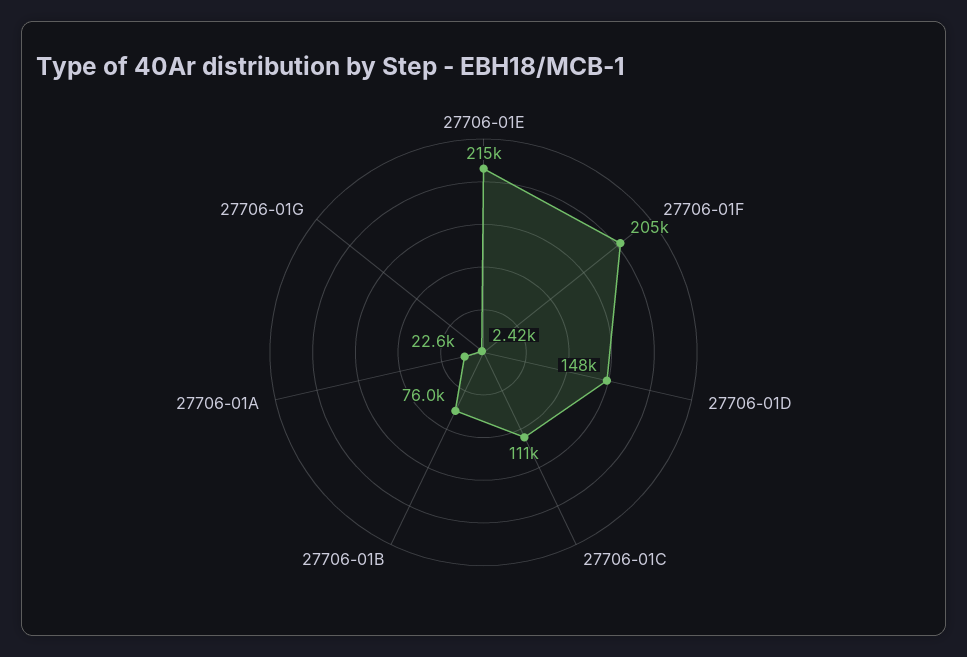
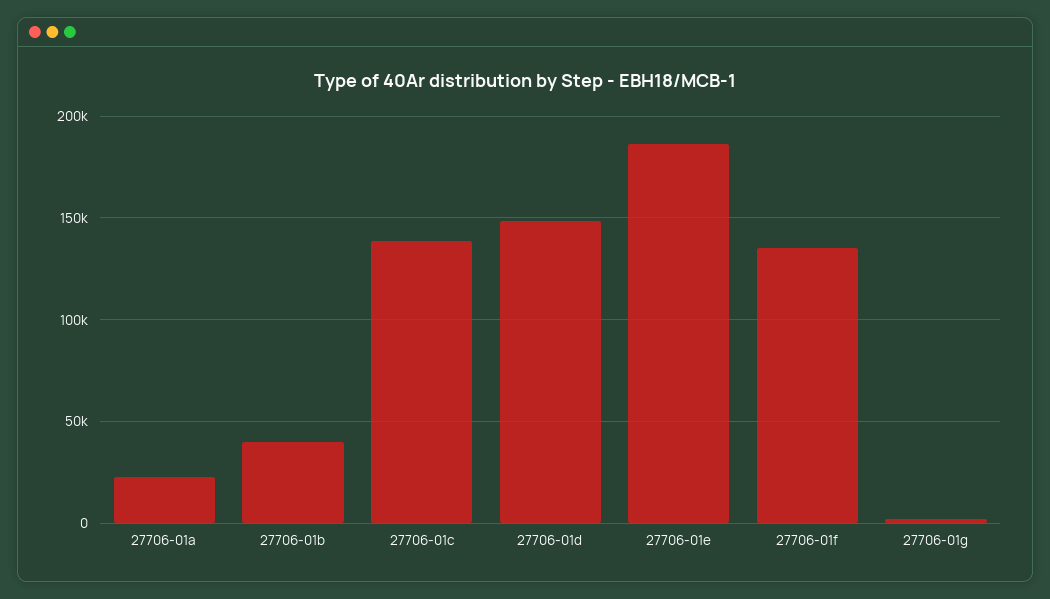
27706-01E: 215000 -> 185000
27706-01F: 205000 -> 135000
27706-01C: 111000 -> 140000
27706-01B: 76000 -> 40000

